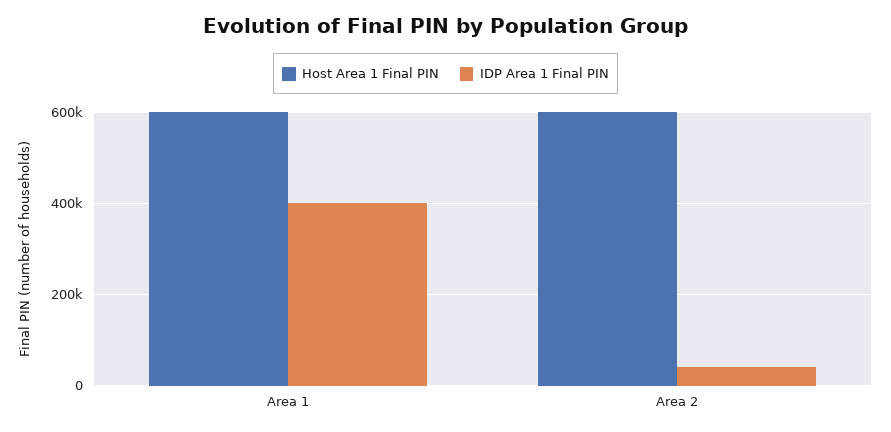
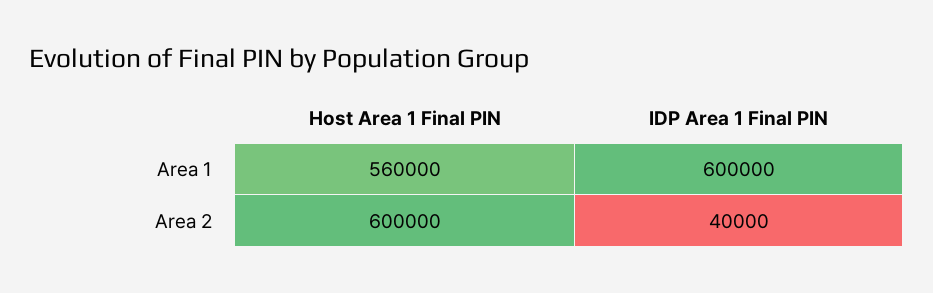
Host Area 1 Final PIN, Area 1: 600000 -> 560000
IDP Area 1 Final PIN, Area 1: 400000 -> 600000

